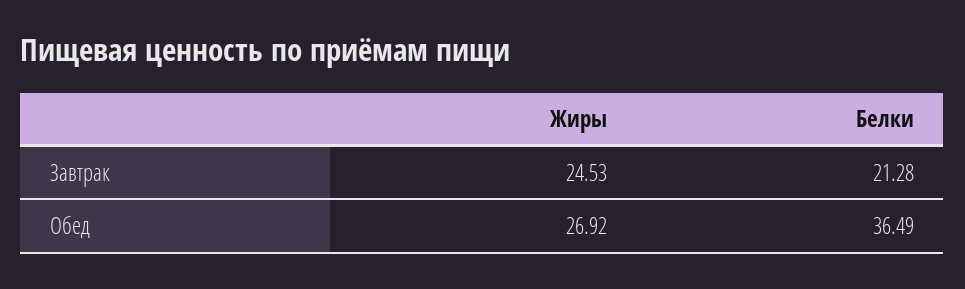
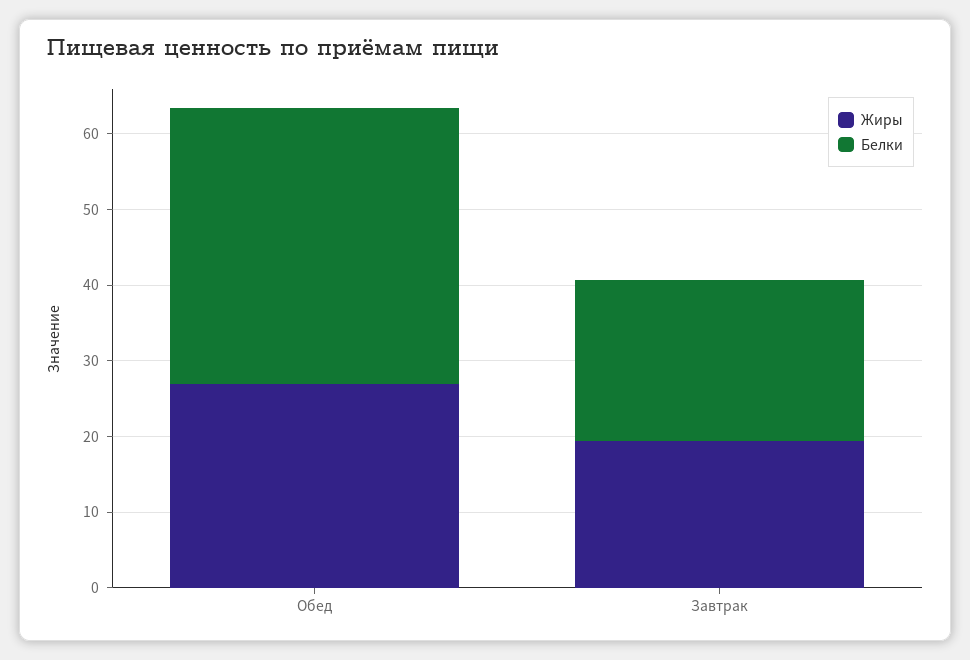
Жиры, Завтрак: 24.53 -> 20

